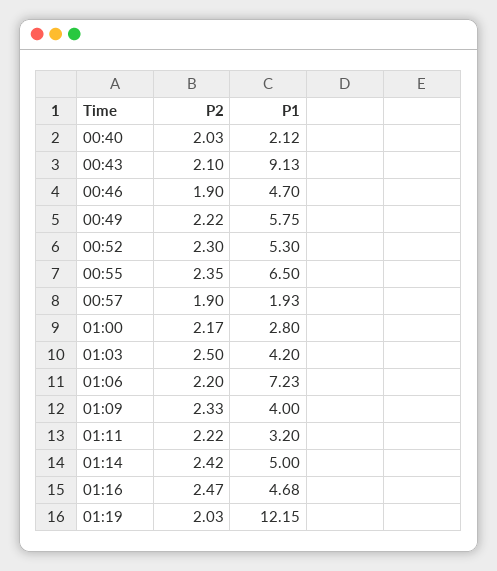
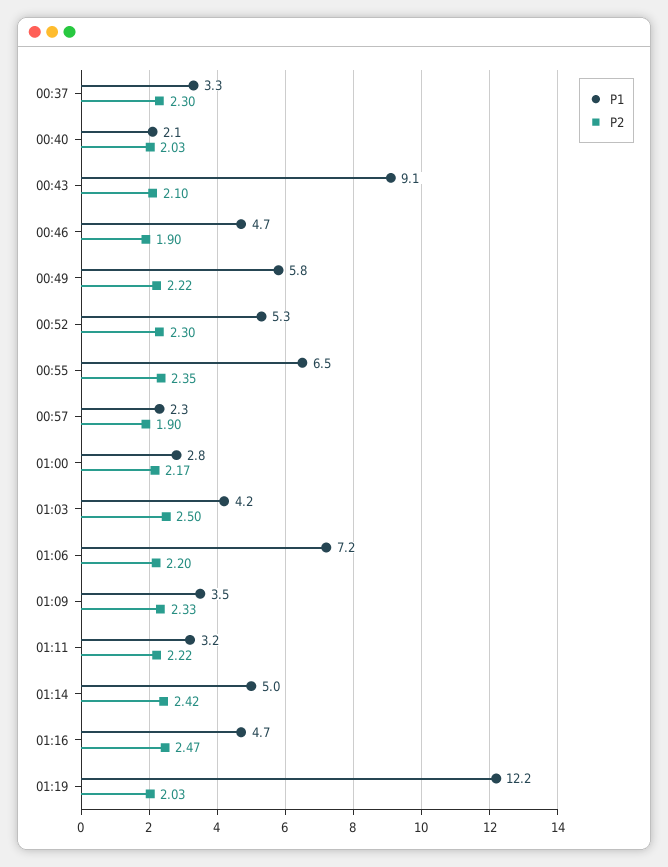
P1, 00:57: 1.93 -> 2.3
P1, 01:09: 4 -> 3.5
P1, 00:37: none -> 3.3
P2, 00:37: none -> 2.3

